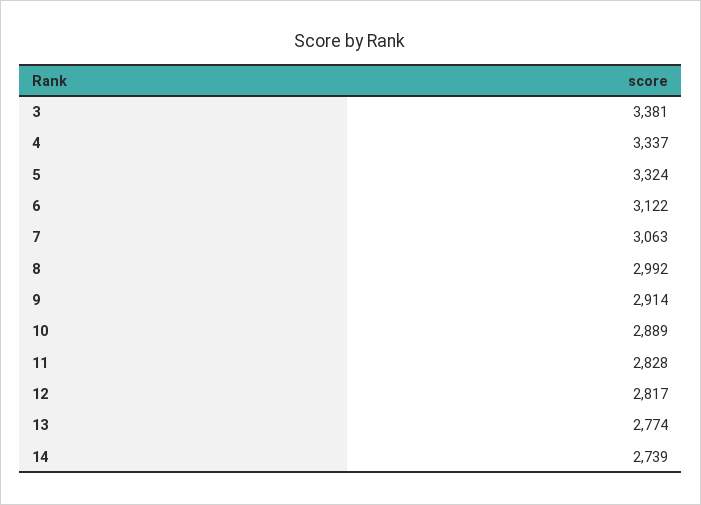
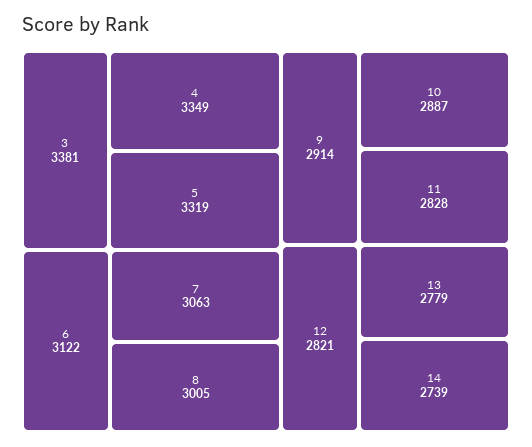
4: 3337 -> 3349
5: 3324 -> 3319
8: 2992 -> 3005
10: 2889 -> 2887
12: 2817 -> 2821
13: 2774 -> 2779

